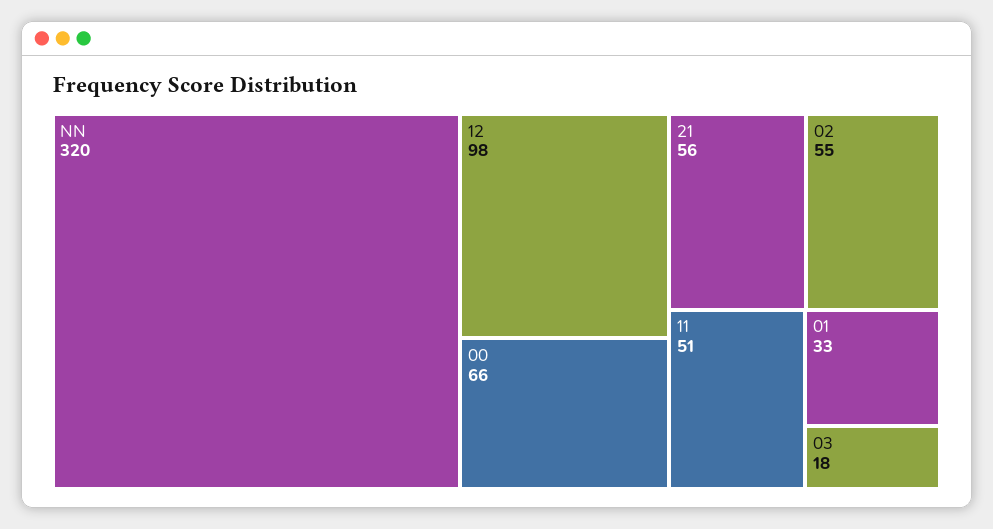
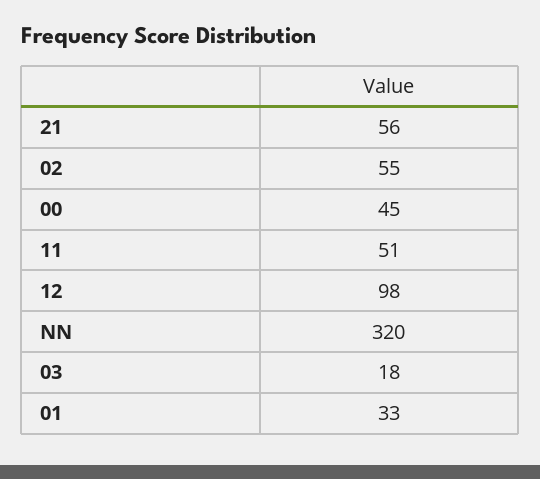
00: 66 -> 45

